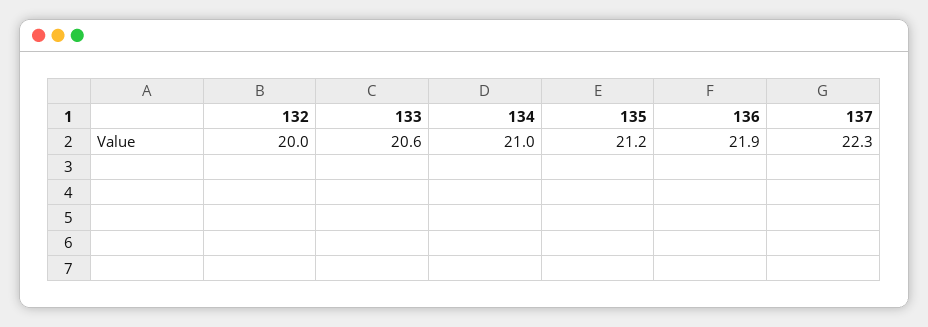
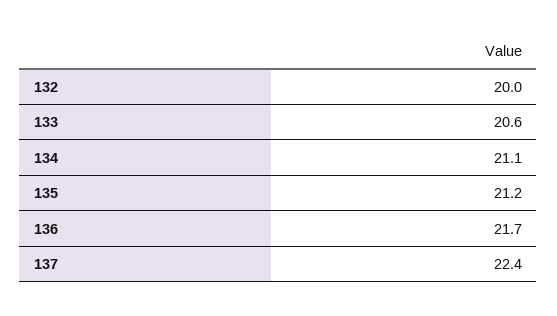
134: 21 -> 21.1
136: 21.9 -> 21.7
137: 22.3 -> 22.4

